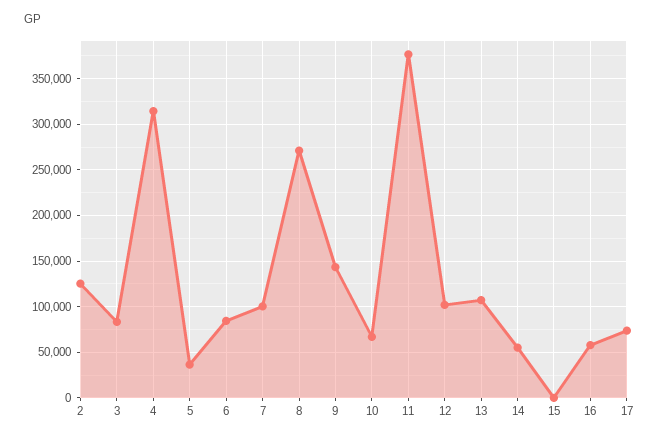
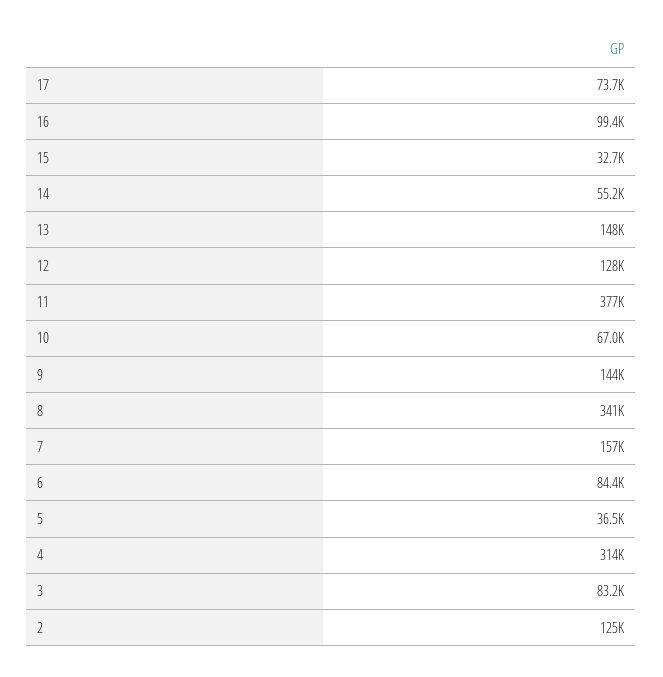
7: 100000 -> 157000
8: 270000 -> 341000
12: 100000 -> 128000
13: 110000 -> 148000
15: 0 -> 32700
16: 60000 -> 99400

